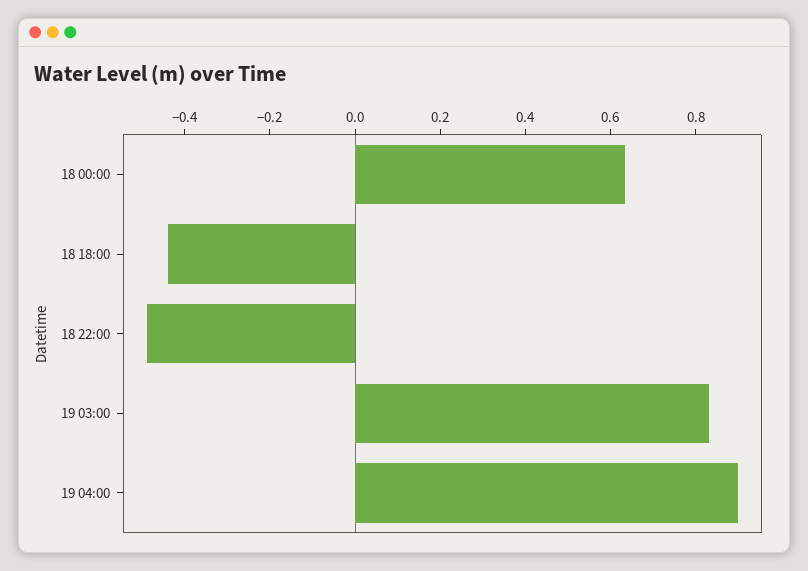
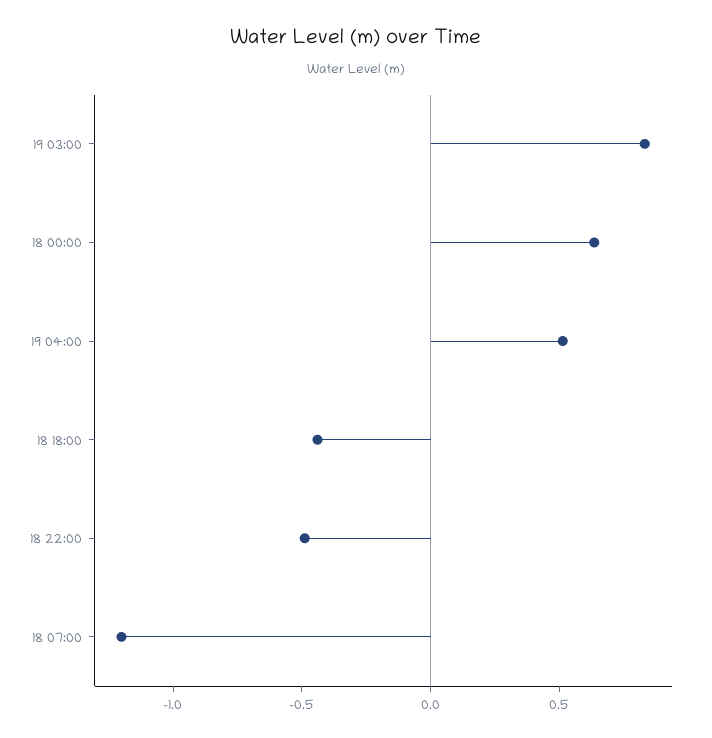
19 04:00: 0.9 -> 0.5
18 07:00: none -> -1.2

